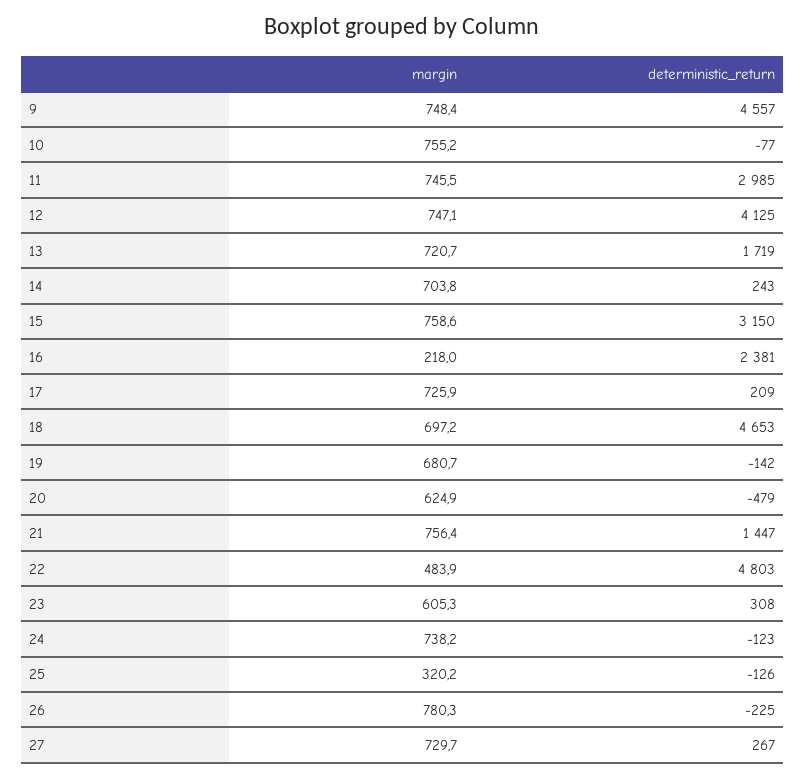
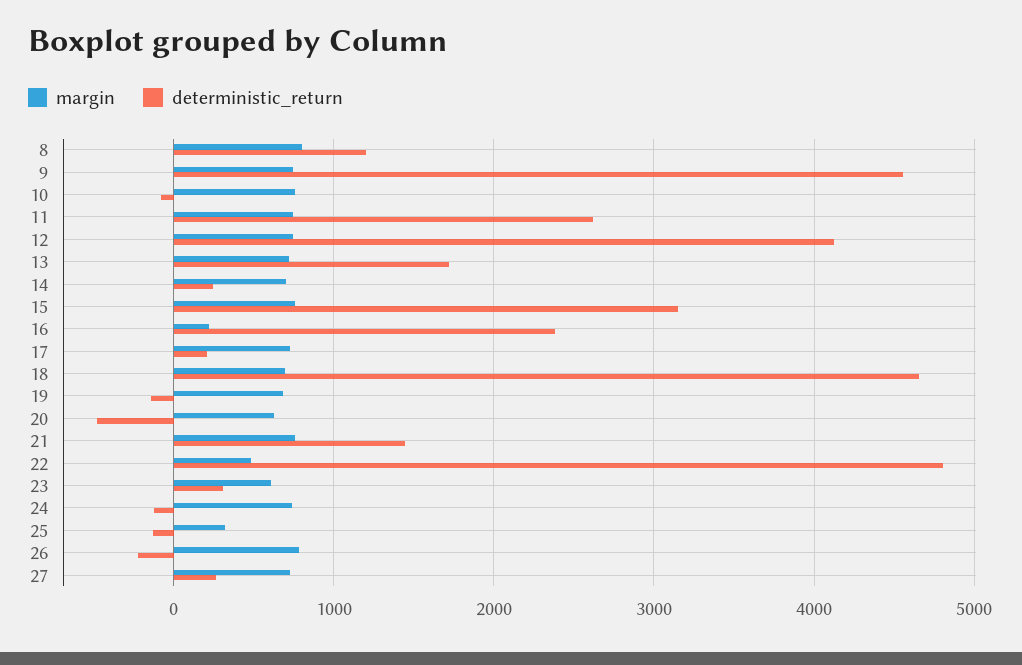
deterministic_return, 11: 2985 -> 2600
margin, 8: none -> 800
deterministic_return, 8: none -> 1200

